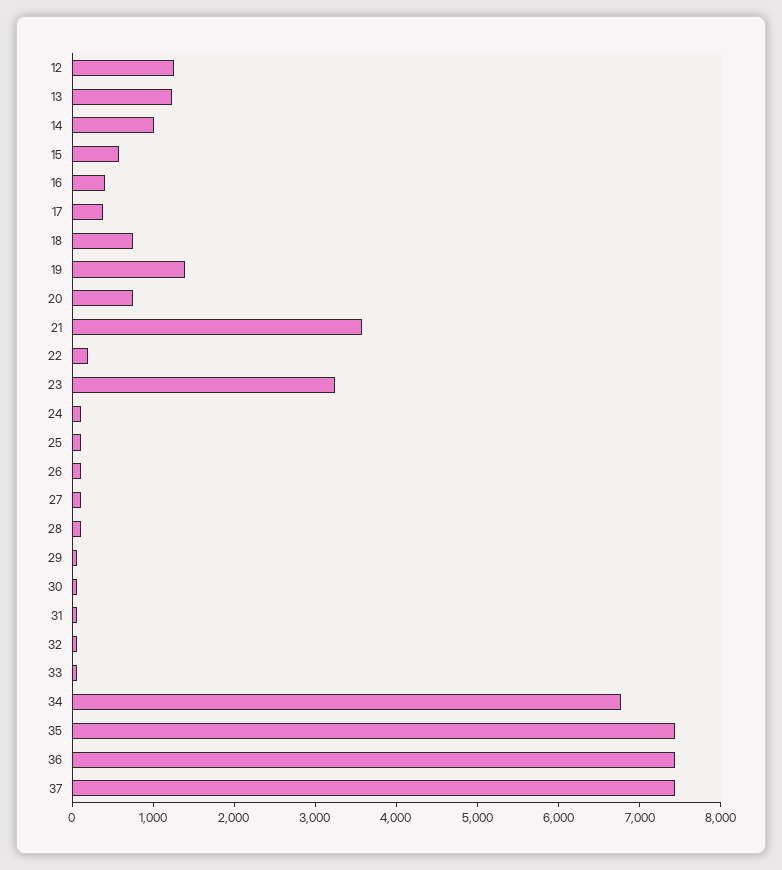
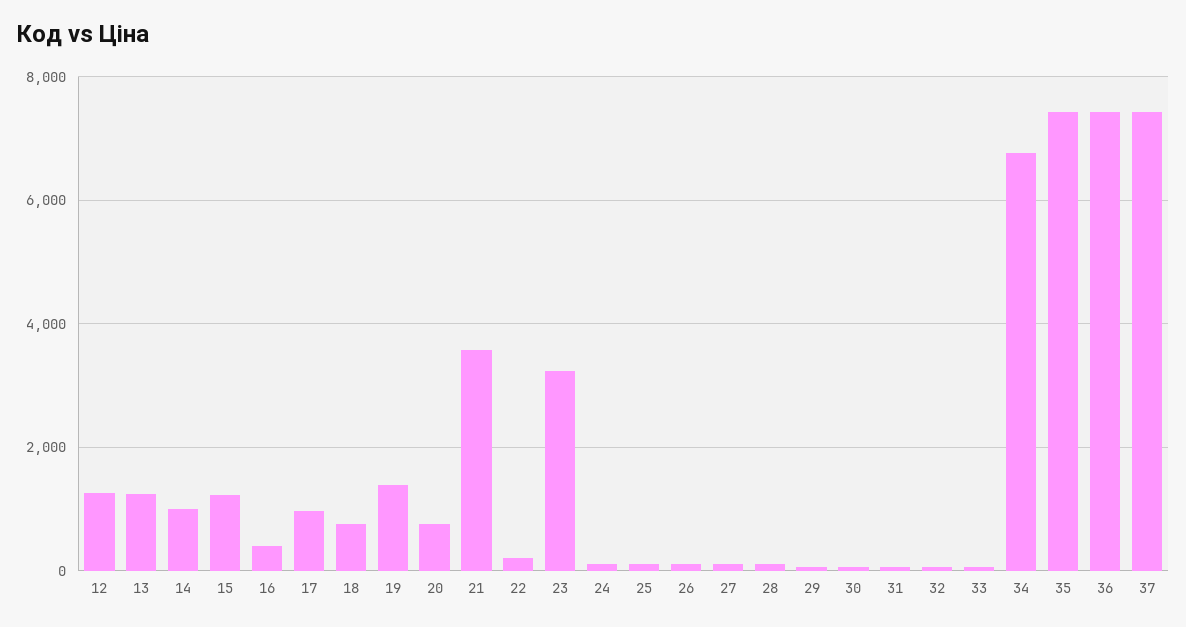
15: 600 -> 1200
17: 400 -> 1000

